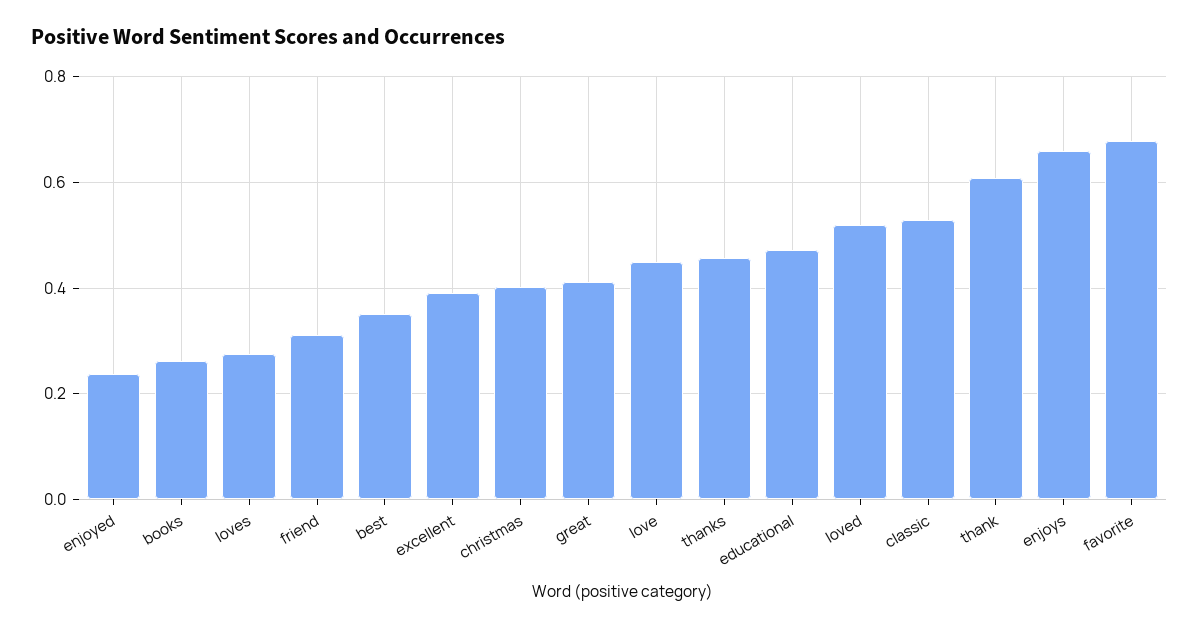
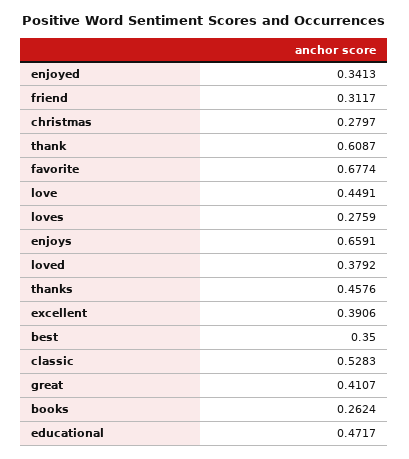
enjoyed: 0.24 -> 0.3413
christmas: 0.4 -> 0.2797
loved: 0.52 -> 0.3792

